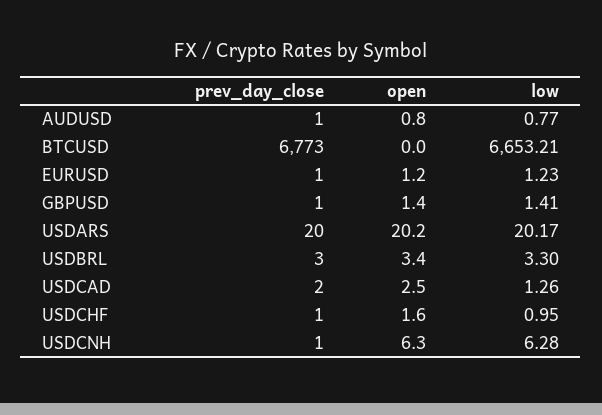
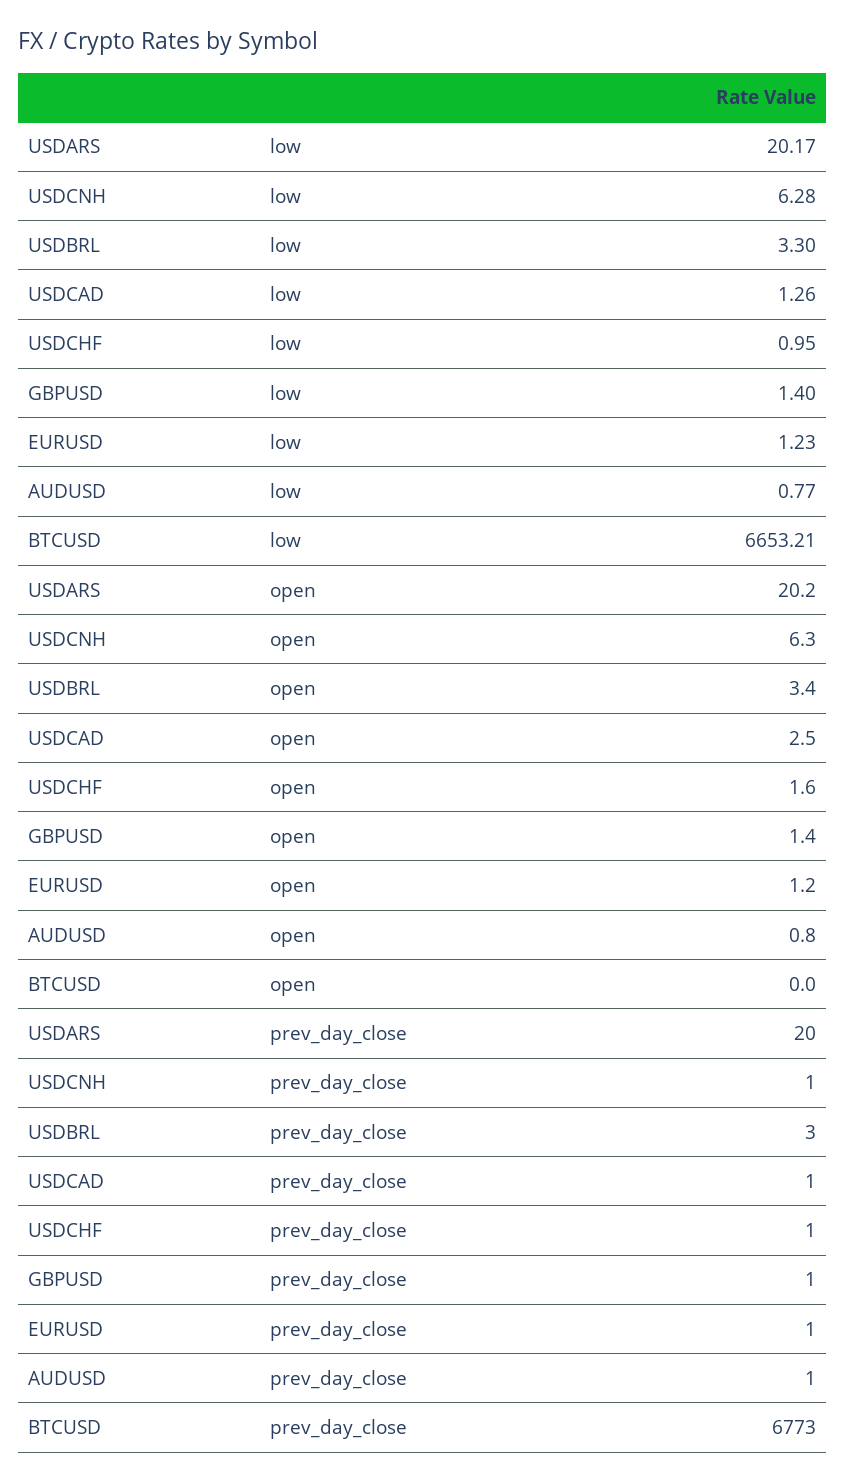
low, GBPUSD: 1.41 -> 1.4
prev_day_close, USDCAD: 2 -> 1

